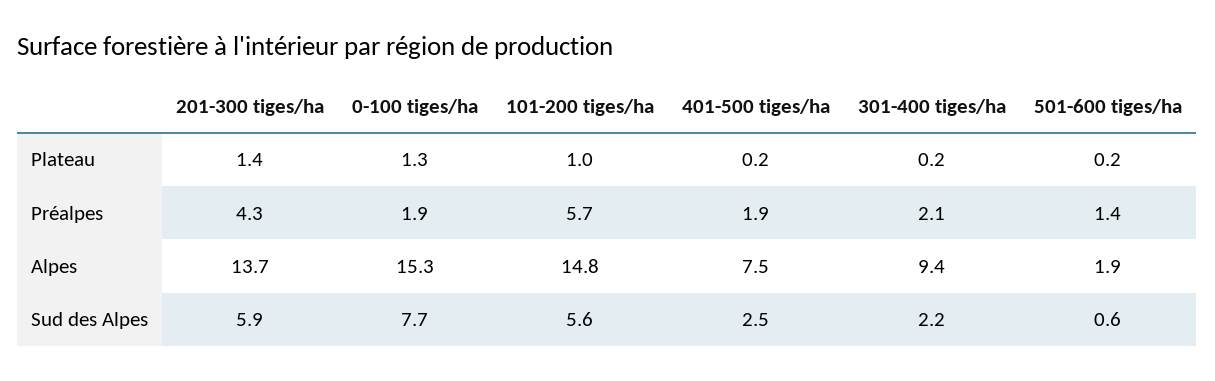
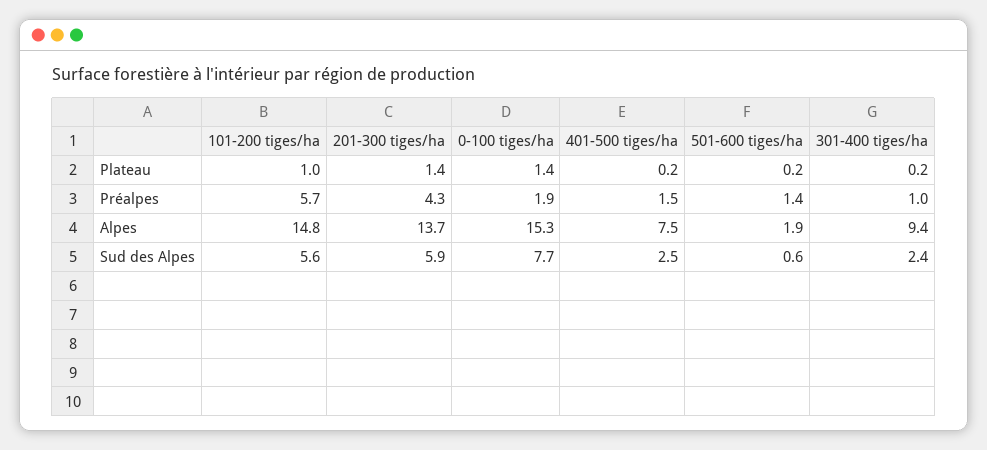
0-100 tiges/ha, Plateau: 1.3 -> 1.4
401-500 tiges/ha, Préalpes: 1.9 -> 1.5
301-400 tiges/ha, Préalpes: 2.1 -> 1
301-400 tiges/ha, Sud des Alpes: 2.2 -> 2.4

